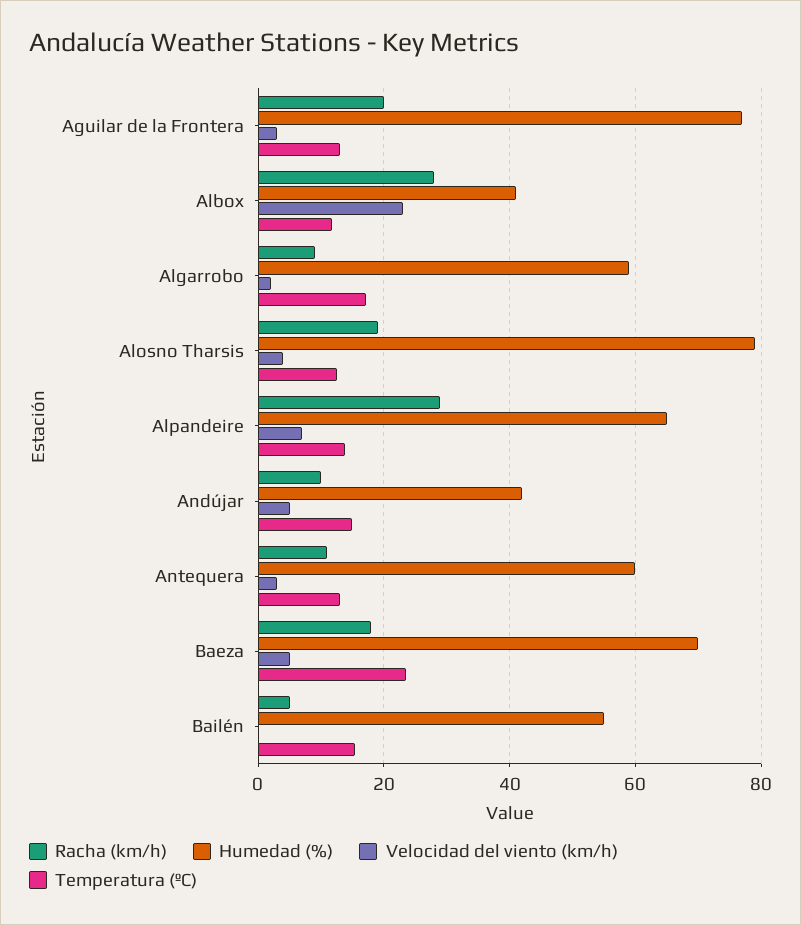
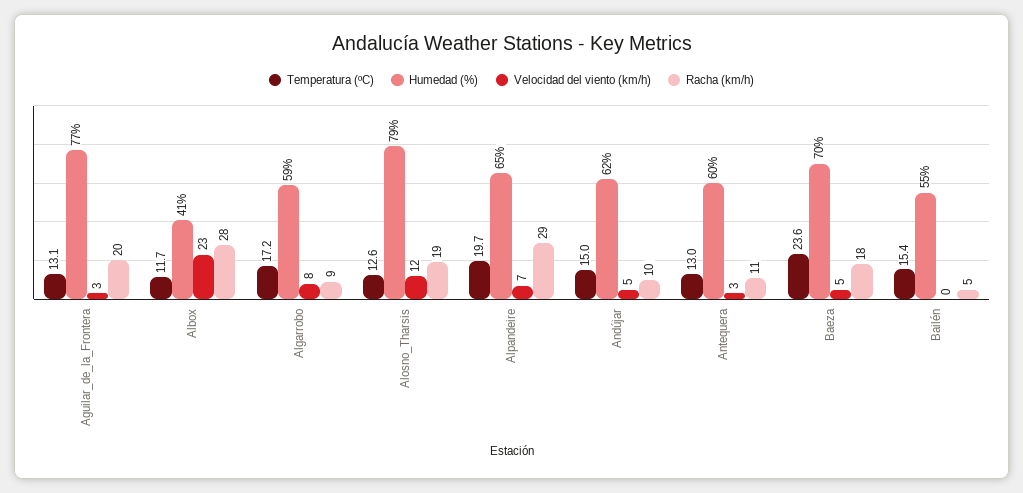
Velocidad del viento (km/h), Algarrobo: 2 -> 8
Velocidad del viento (km/h), Alosno Tharsis: 4 -> 12
Temperatura (ºC), Alpandeire: 14 -> 19.7
Humedad (%), Andújar: 42 -> 62

